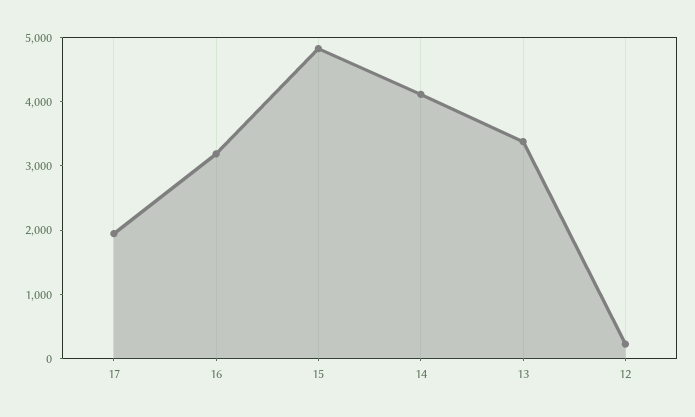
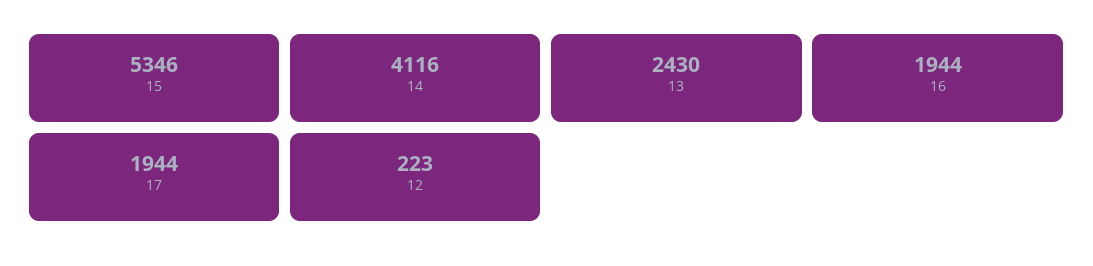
16: 3200 -> 1944
15: 4800 -> 5346
13: 3400 -> 2430

